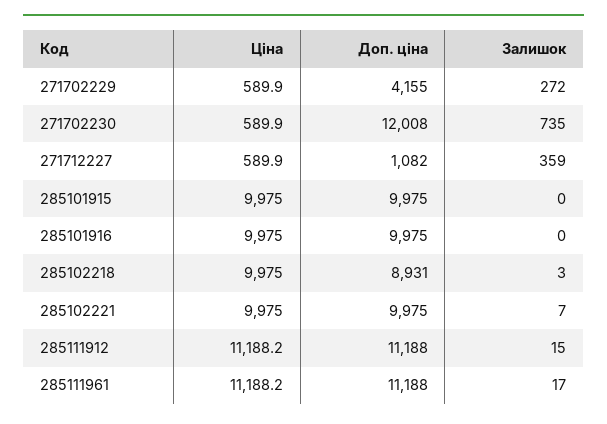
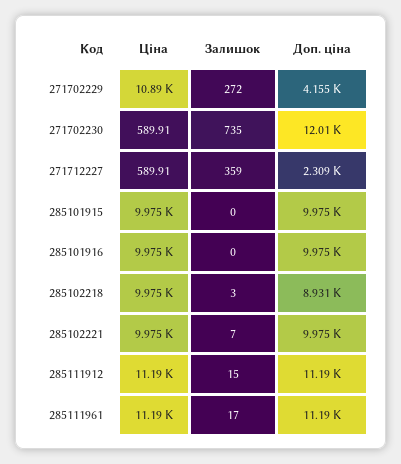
Ціна, 271702229: 589.9 -> 10890
Доп. ціна, 271712227: 1082 -> 2309

